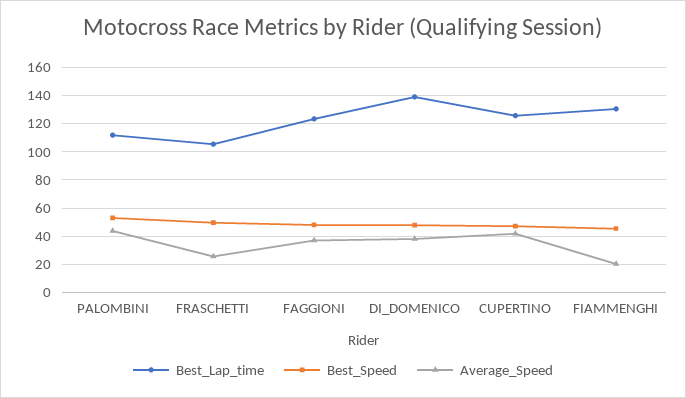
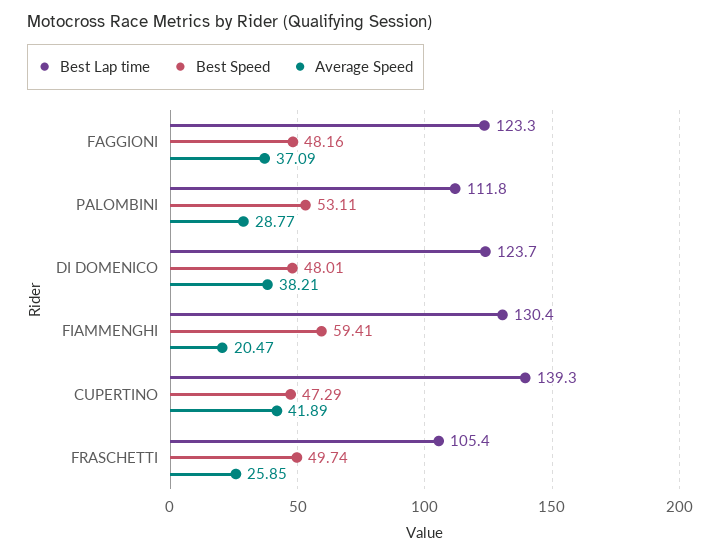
Average_Speed, PALOMBINI: 45 -> 28.77
Best_Lap_time, DI_DOMENICO: 140 -> 123.7
Best_Lap_time, CUPERTINO: 125 -> 139.3
Best_Speed, FIAMMENGHI: 45 -> 59.41

